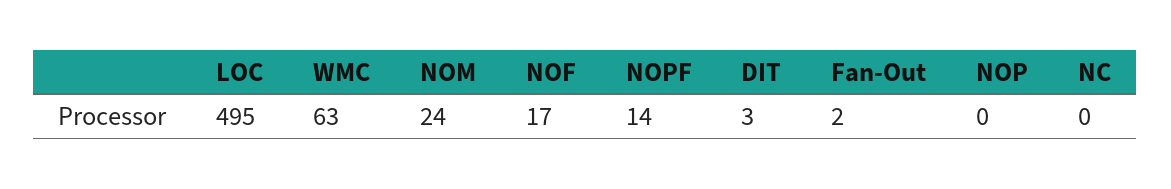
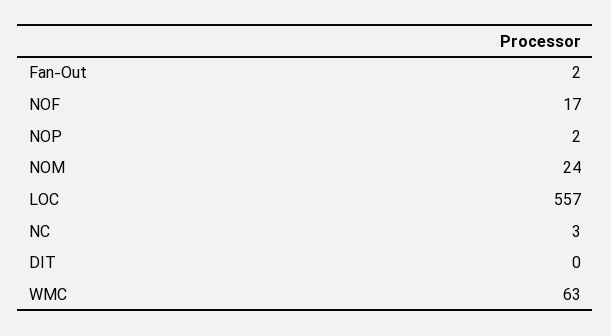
LOC: 495 -> 557
NOPF: 14 -> none
DIT: 3 -> 0
NOP: 0 -> 2
NC: 0 -> 3

